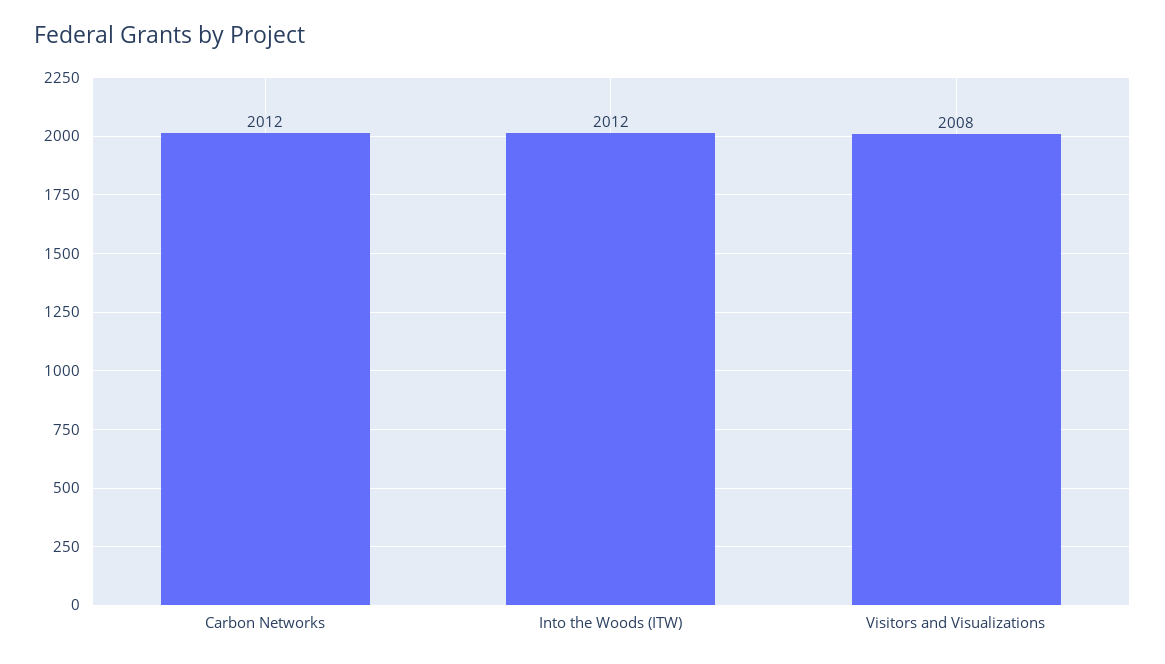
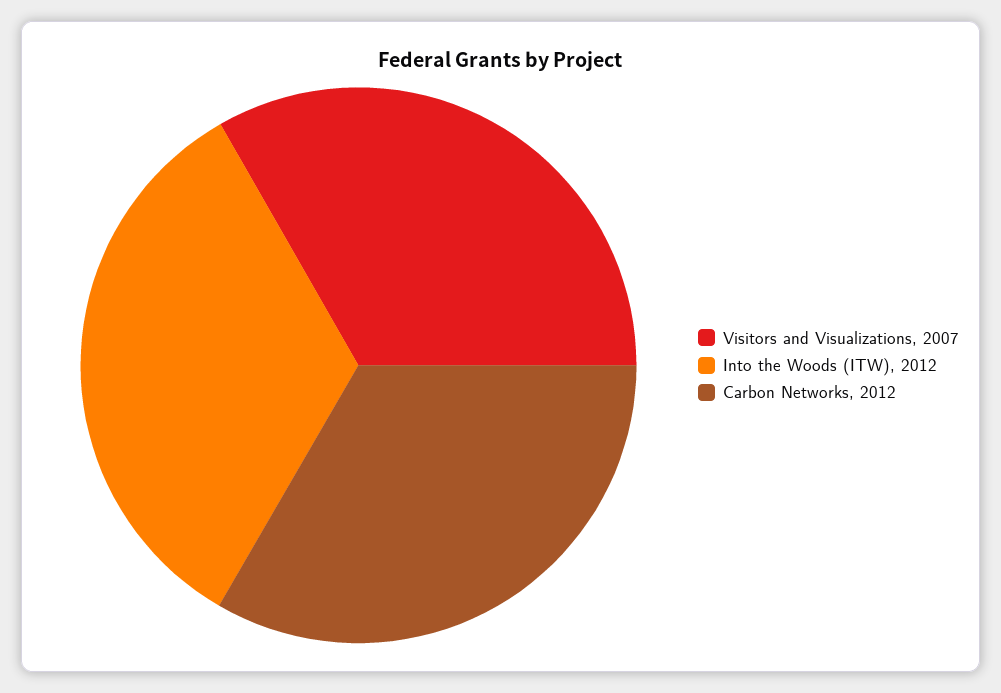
Visitors and Visualizations: 2008 -> 2007

